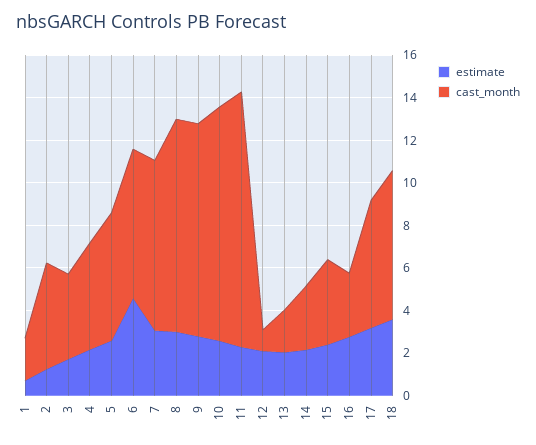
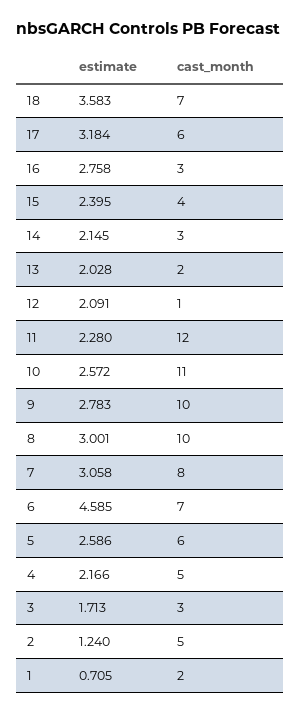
cast_month, 3: 4 -> 3

